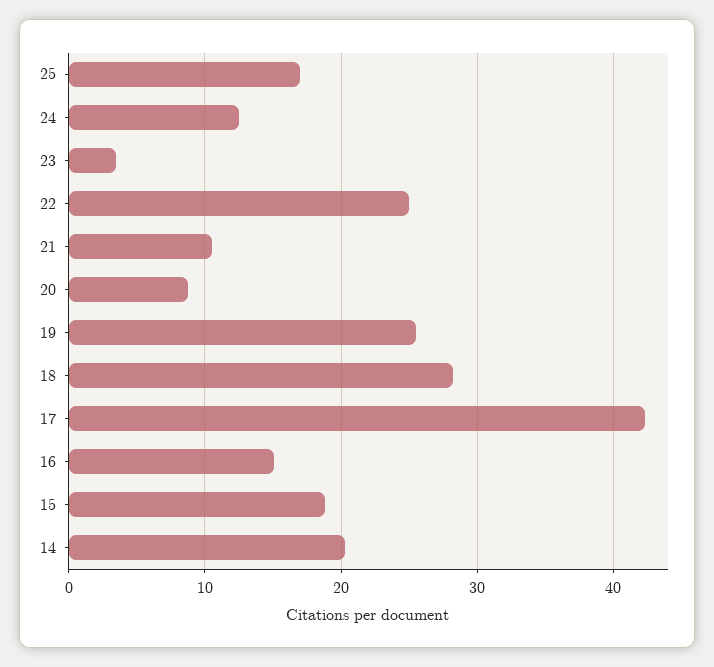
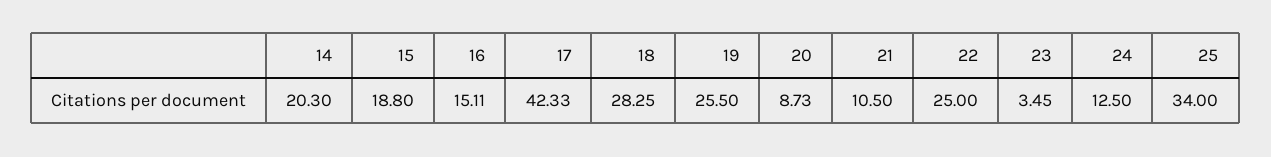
25: 17 -> 34

